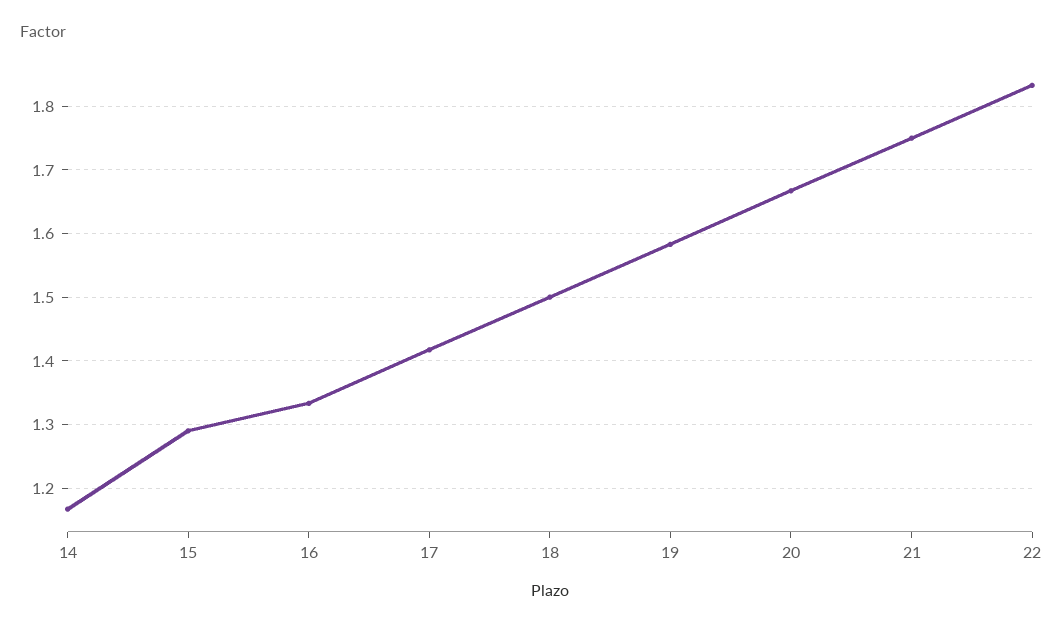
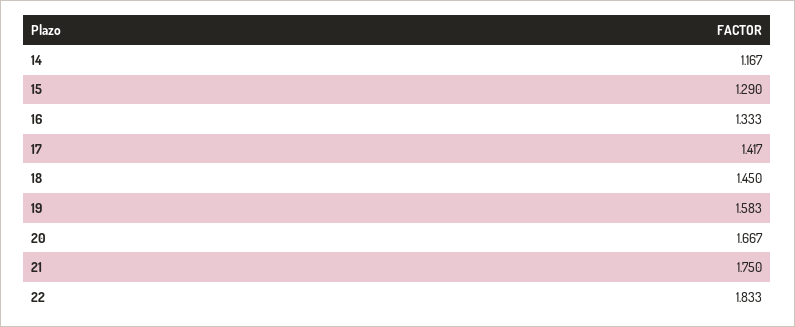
18: 1.5 -> 1.45

